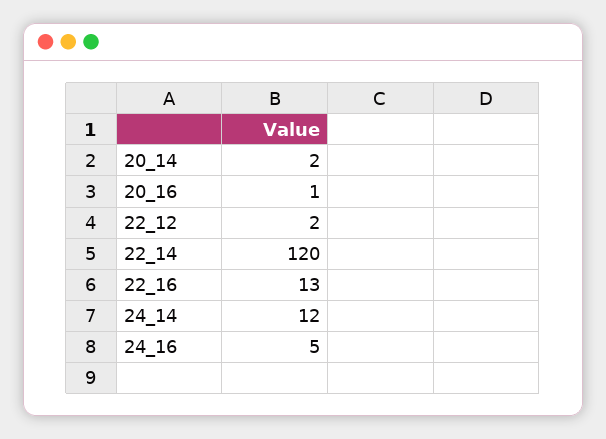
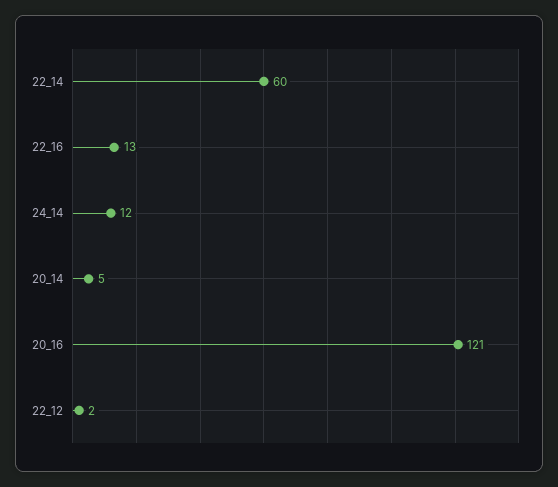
20_14: 2 -> 5
20_16: 1 -> 121
22_14: 120 -> 60
24_16: 5 -> none

